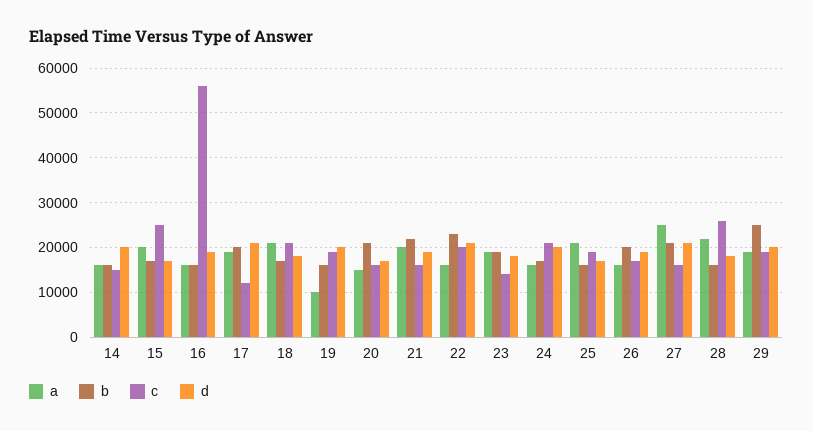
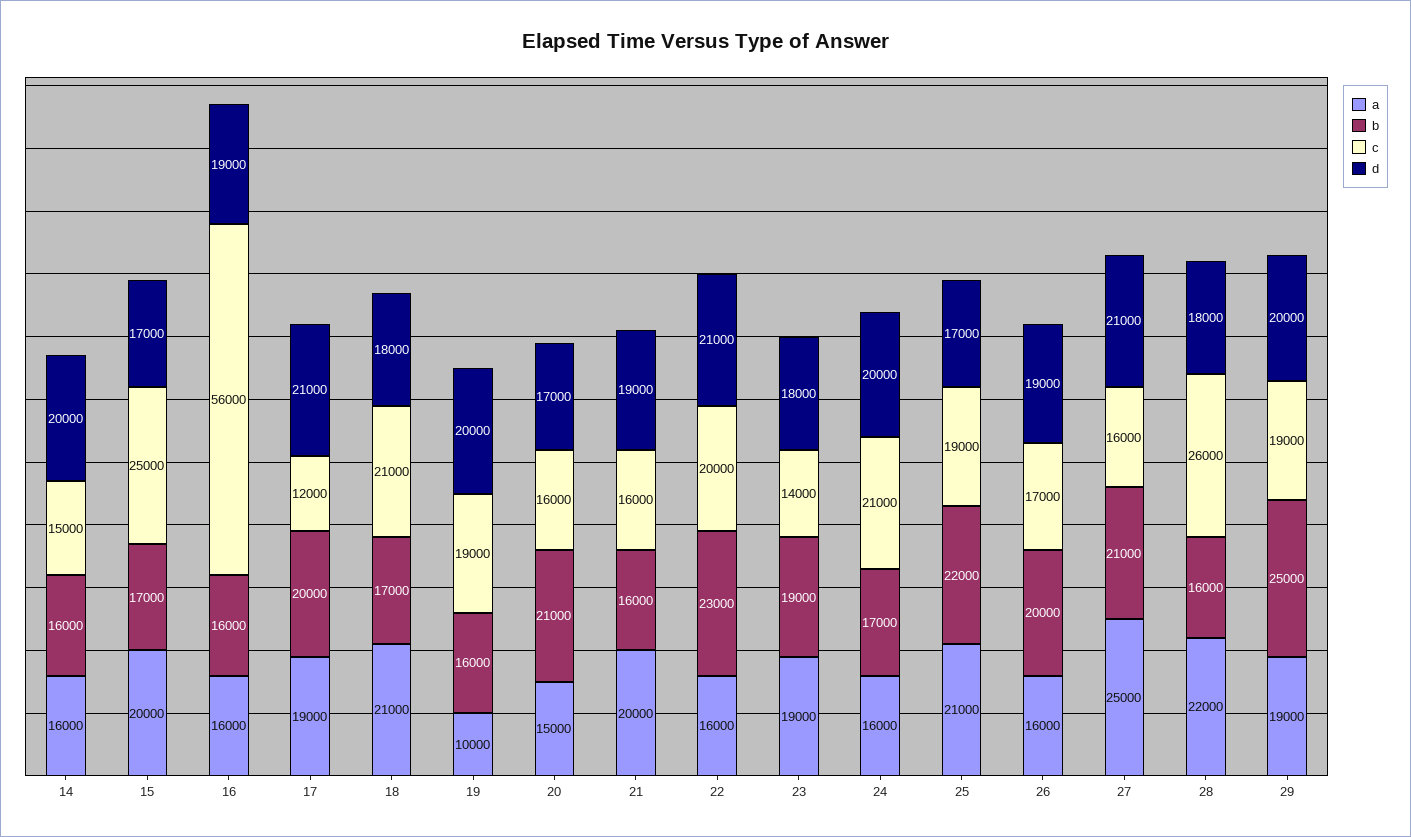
b, 21: 22000 -> 16000
b, 25: 16000 -> 22000

